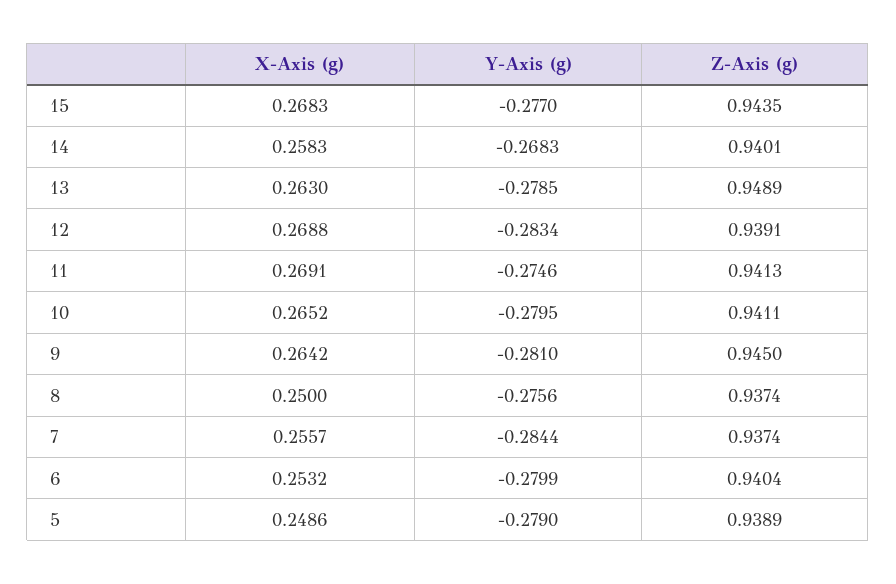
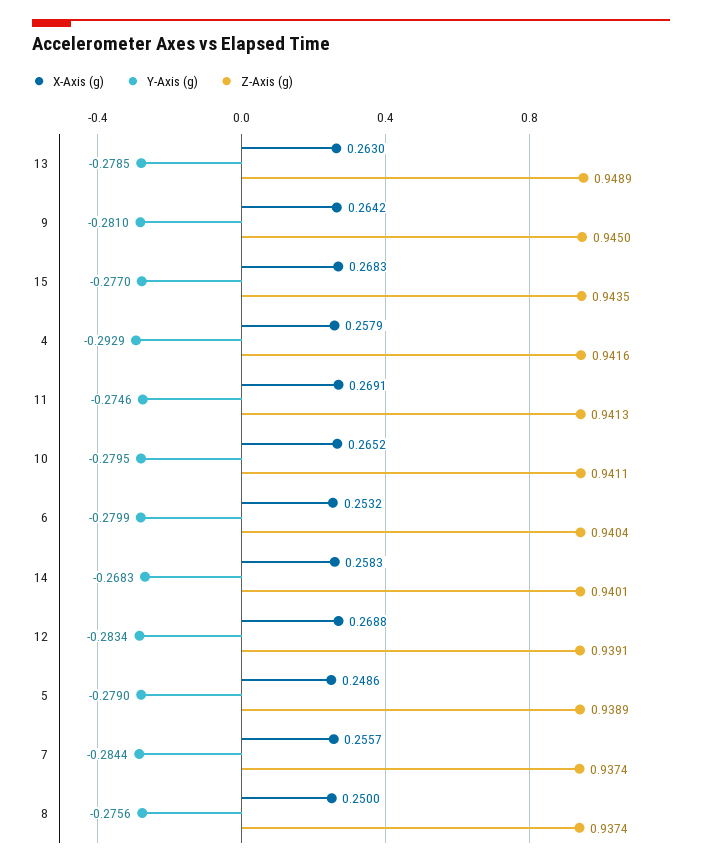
X-Axis (g), 4: none -> 0.2579
Y-Axis (g), 4: none -> -0.2929
Z-Axis (g), 4: none -> 0.9416

